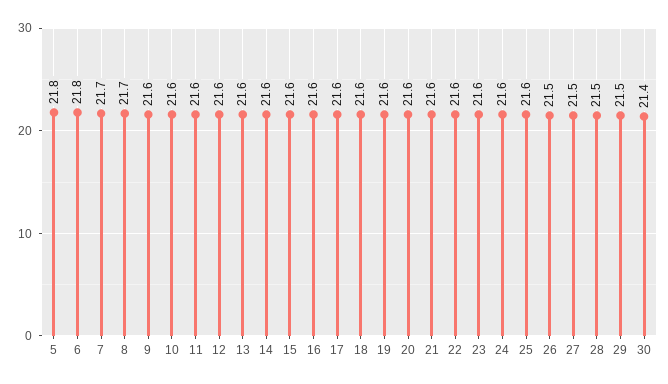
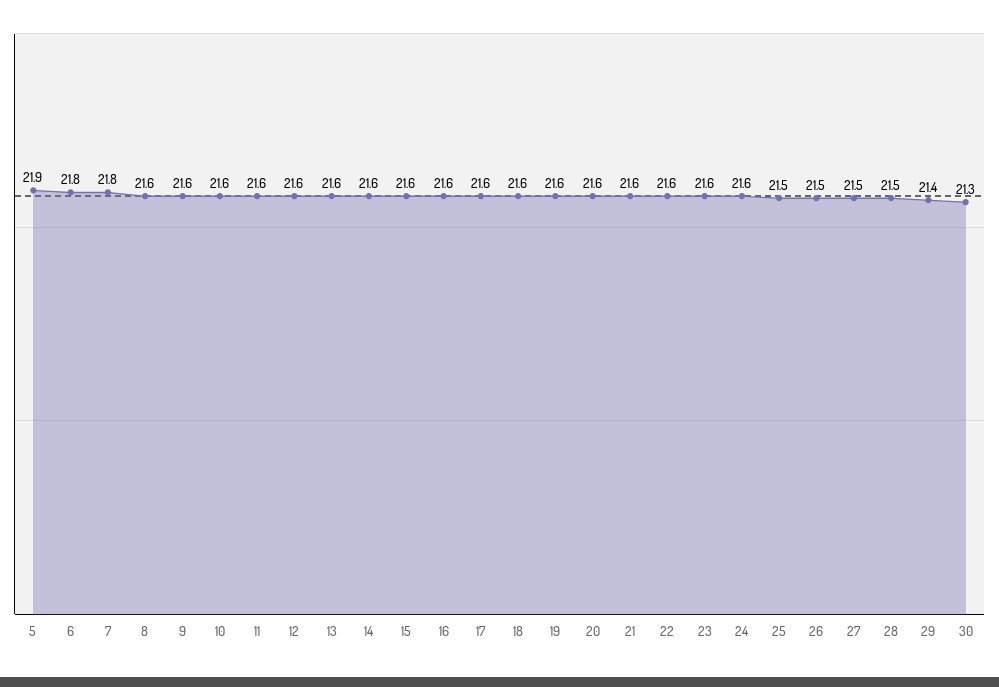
5: 21.8 -> 21.9
7: 21.7 -> 21.8
8: 21.7 -> 21.6
25: 21.6 -> 21.5
29: 21.5 -> 21.4
30: 21.4 -> 21.3

